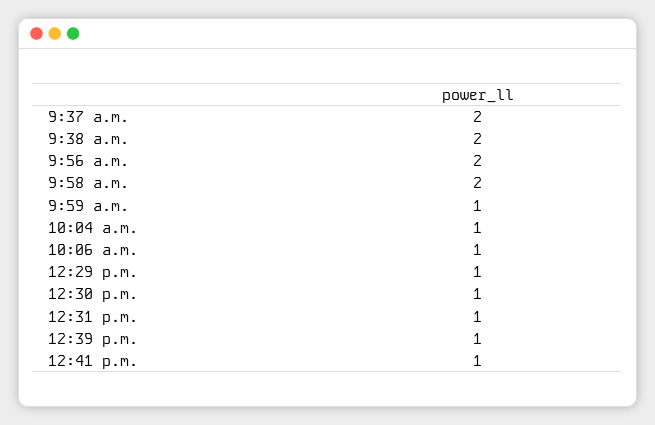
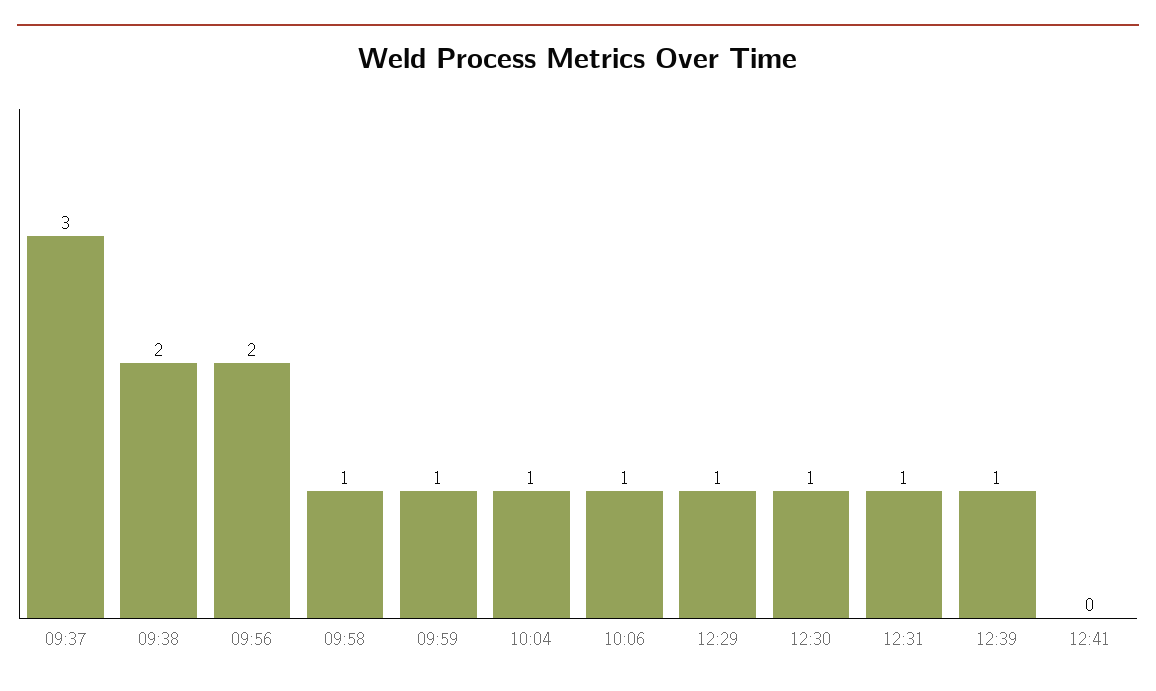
9:37 a.m.: 2 -> 3
9:58 a.m.: 2 -> 1
12:41 p.m.: 1 -> 0

